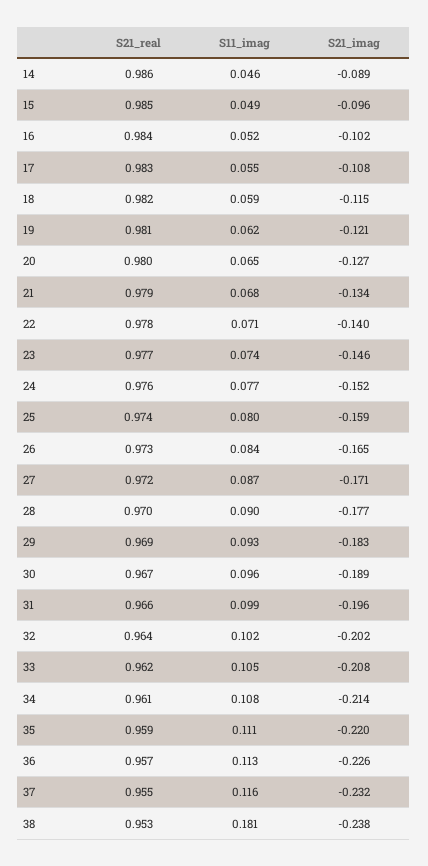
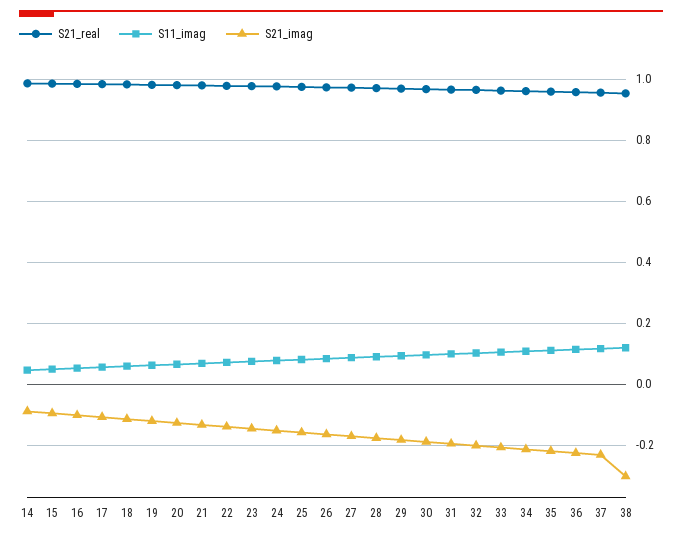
S11_imag, 38: 0.181 -> 0.12
S21_imag, 38: -0.238 -> -0.3

